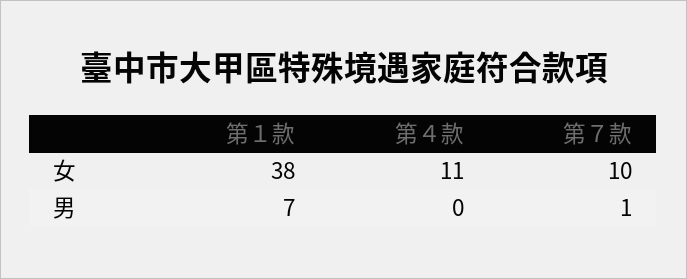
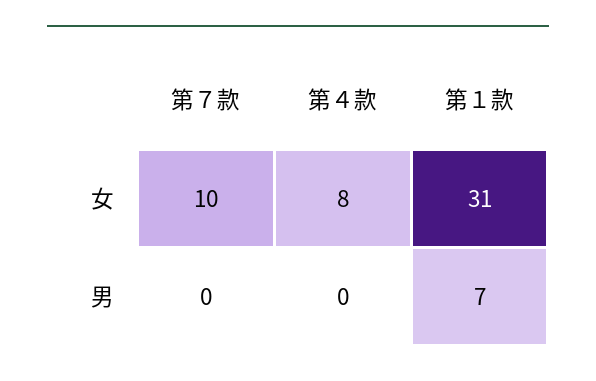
第１款, 女: 38 -> 31
第４款, 女: 11 -> 8
第７款, 男: 1 -> 0

